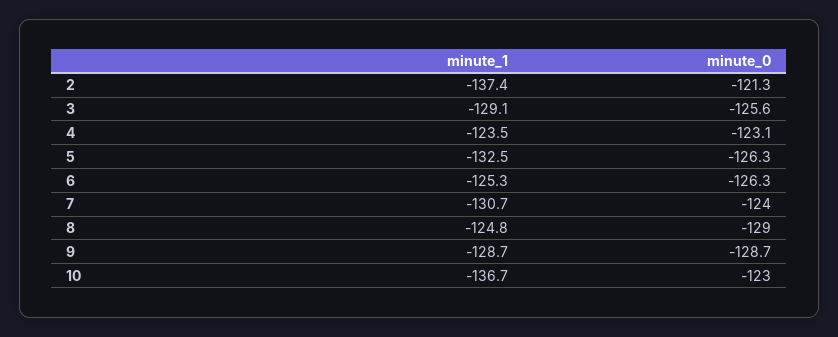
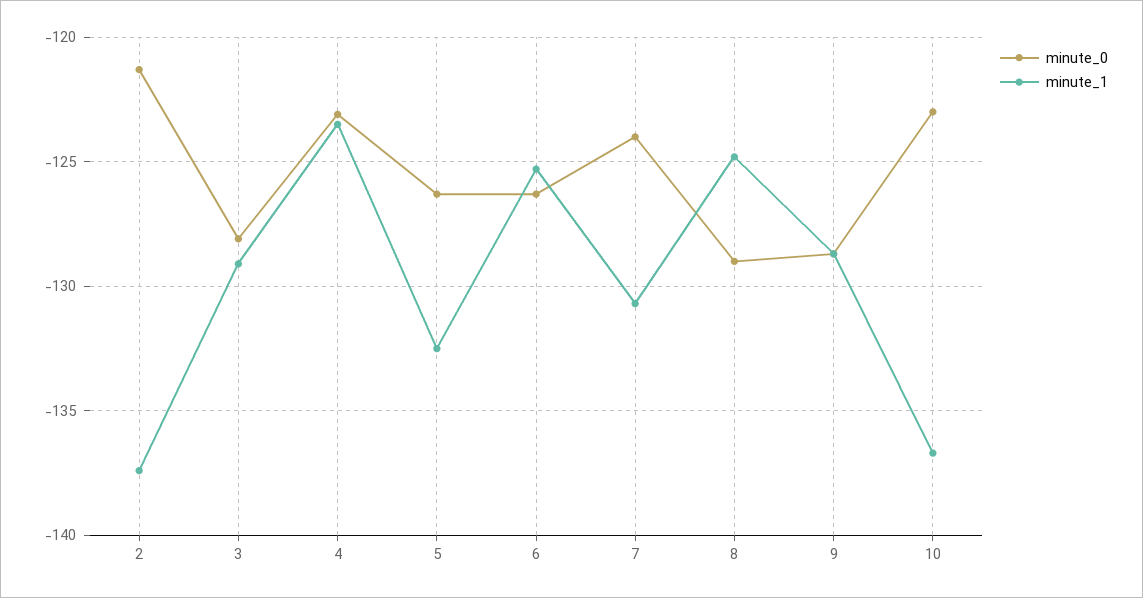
minute_0, 3: -125.6 -> -128

